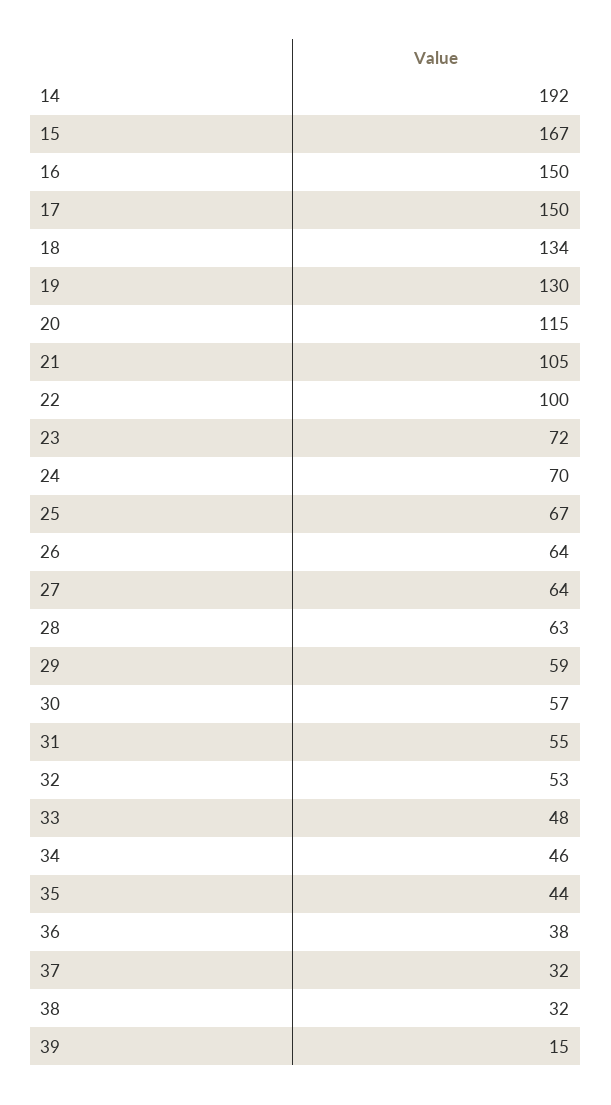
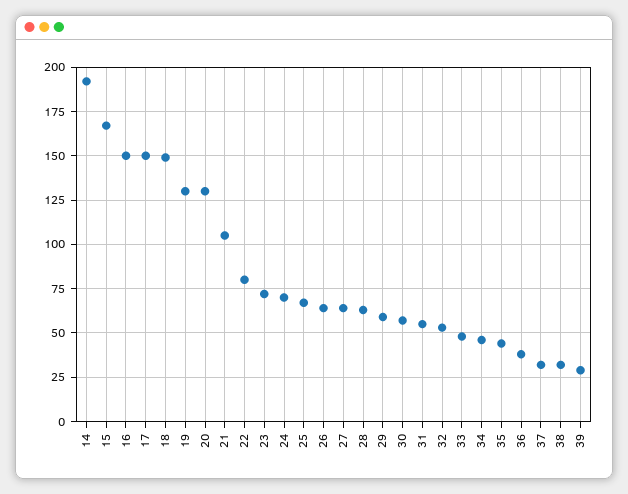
18: 134 -> 150
20: 115 -> 130
22: 100 -> 80
39: 15 -> 30

